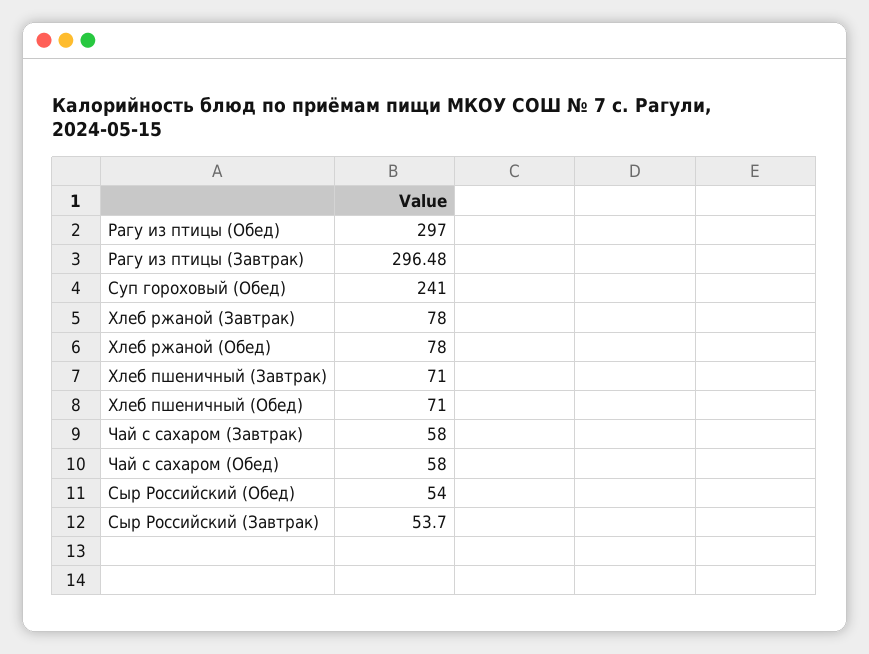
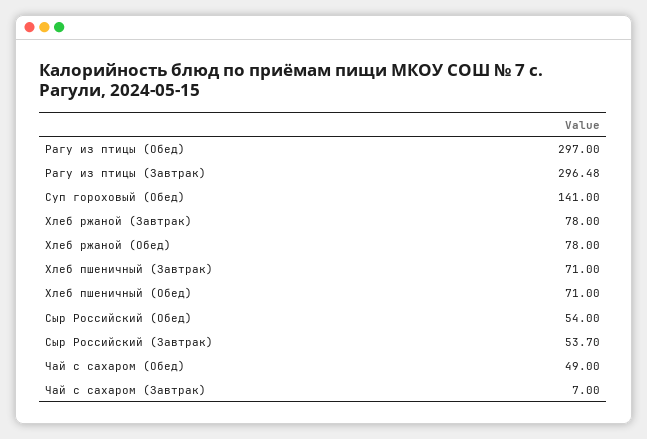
Суп гороховый (Обед): 241 -> 141
Чай с сахаром (Завтрак): 58 -> 7
Чай с сахаром (Обед): 58 -> 49

